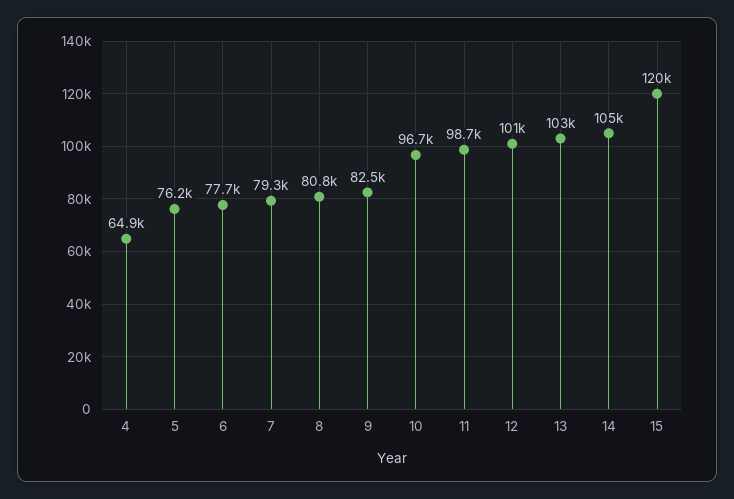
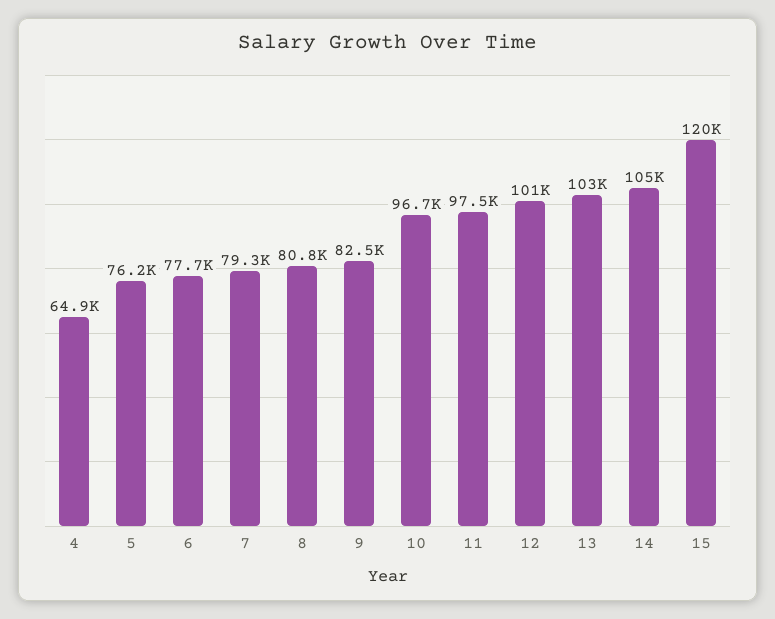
11: 98700 -> 97500

